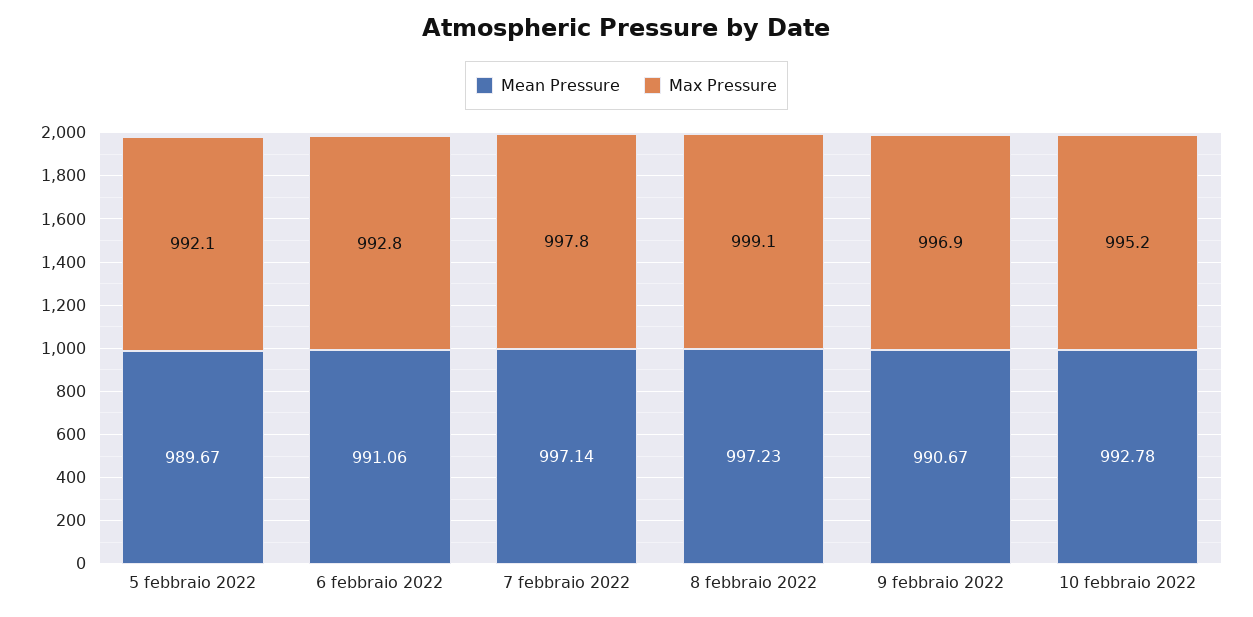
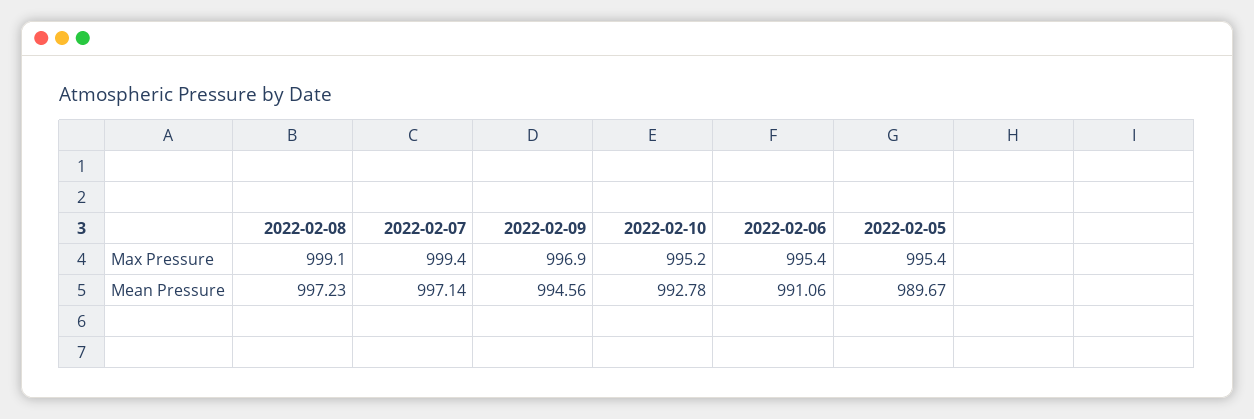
Max Pressure, 5 febbraio 2022: 992.1 -> 995.4
Max Pressure, 6 febbraio 2022: 992.8 -> 995.4
Max Pressure, 7 febbraio 2022: 997.8 -> 999.4
Mean Pressure, 9 febbraio 2022: 990.67 -> 994.56

